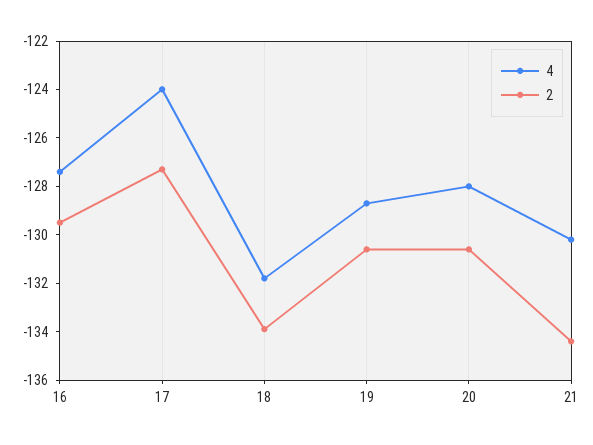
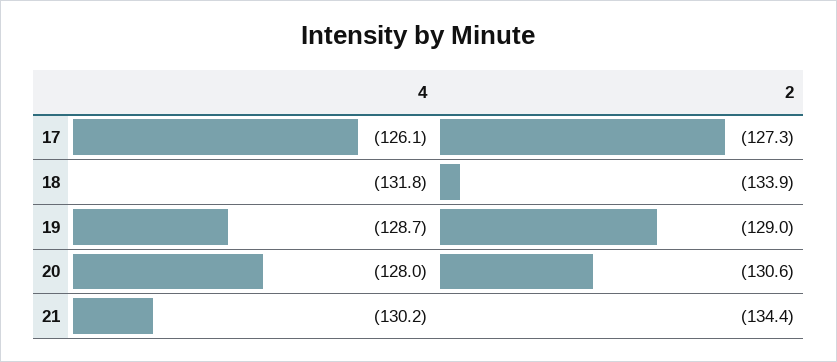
4, 16: -127.5 -> none
2, 16: -129.5 -> none
4, 17: -124 -> -126.1
2, 19: -130.5 -> -129

